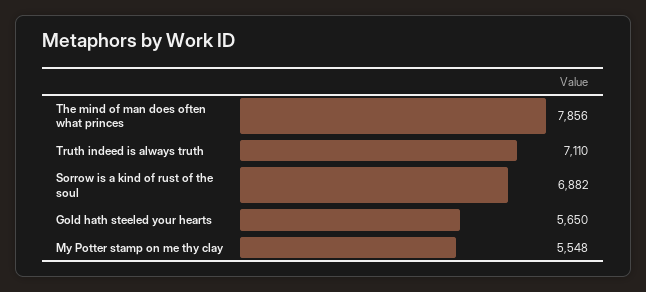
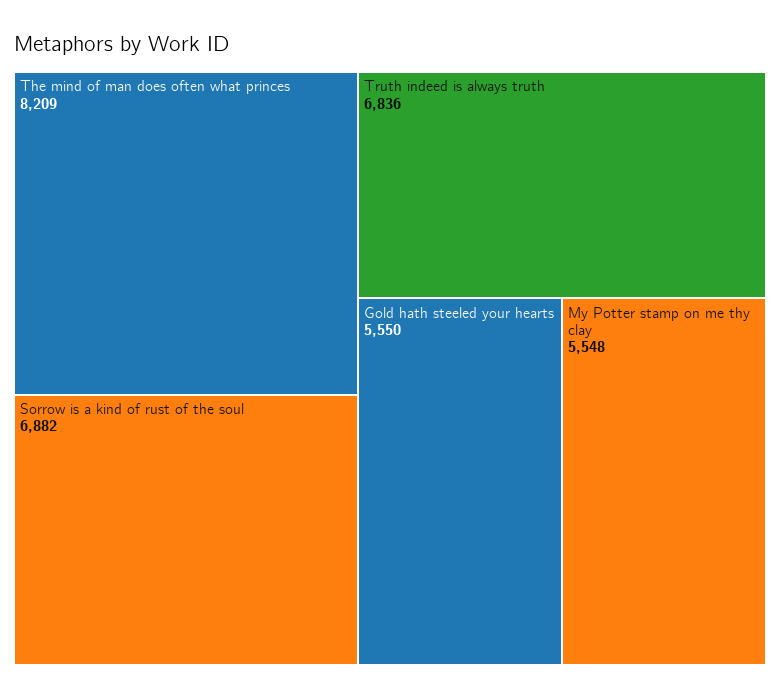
The mind of man does often what princes: 7856 -> 8209
Truth indeed is always truth: 7110 -> 6836
Gold hath steeled your hearts: 5650 -> 5550

